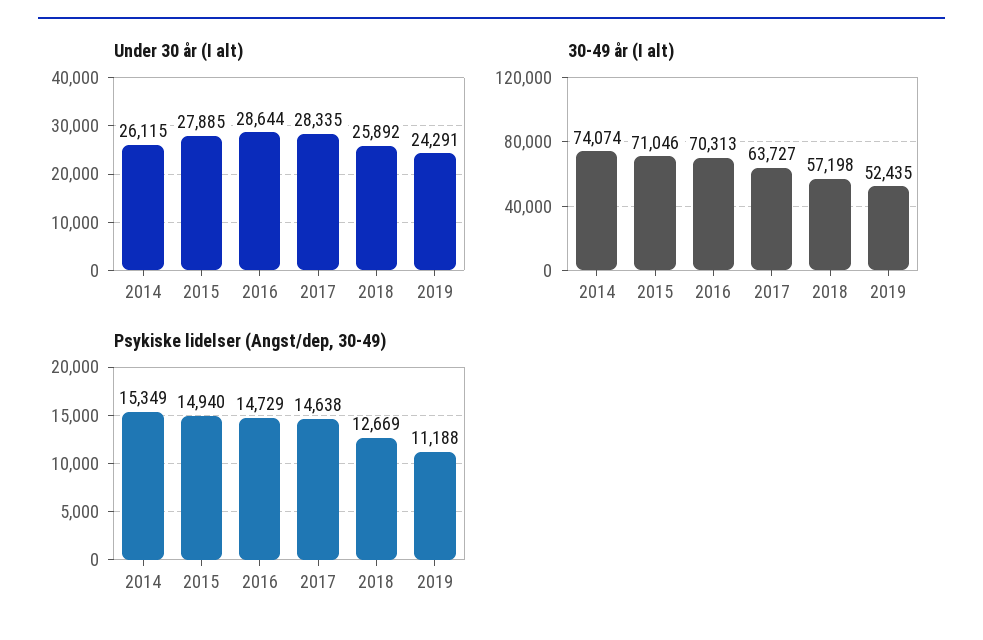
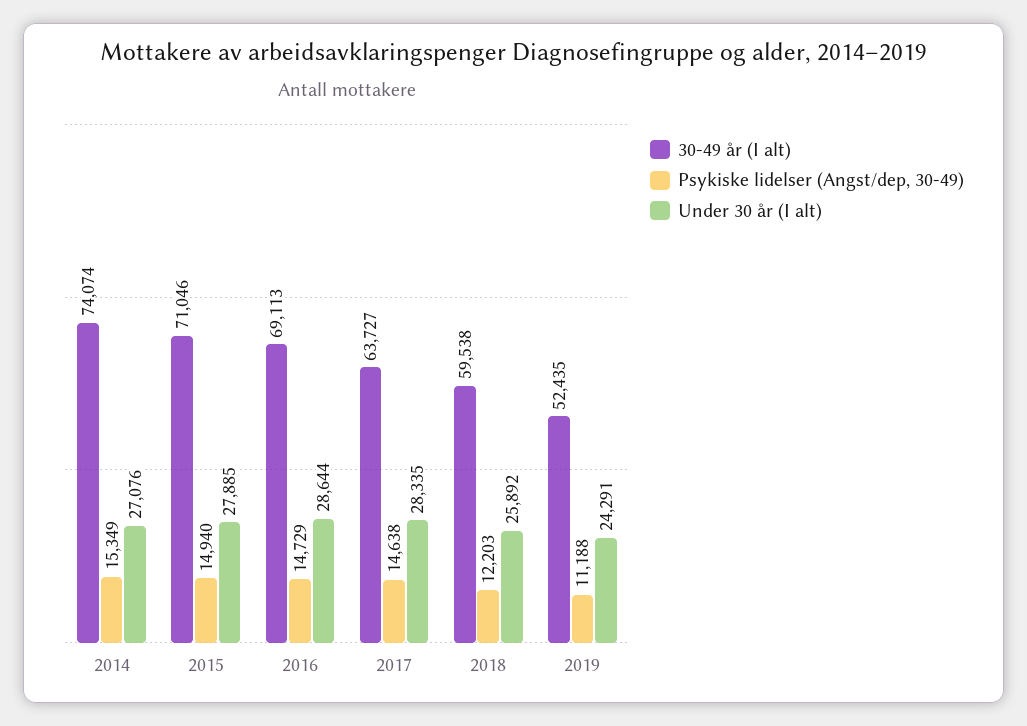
Under 30 år (I alt), 2014: 26115 -> 27076
30-49 år (I alt), 2016: 70313 -> 69113
30-49 år (I alt), 2018: 57198 -> 59538
Psykiske lidelser (Angst/dep, 30-49), 2018: 12669 -> 12203

